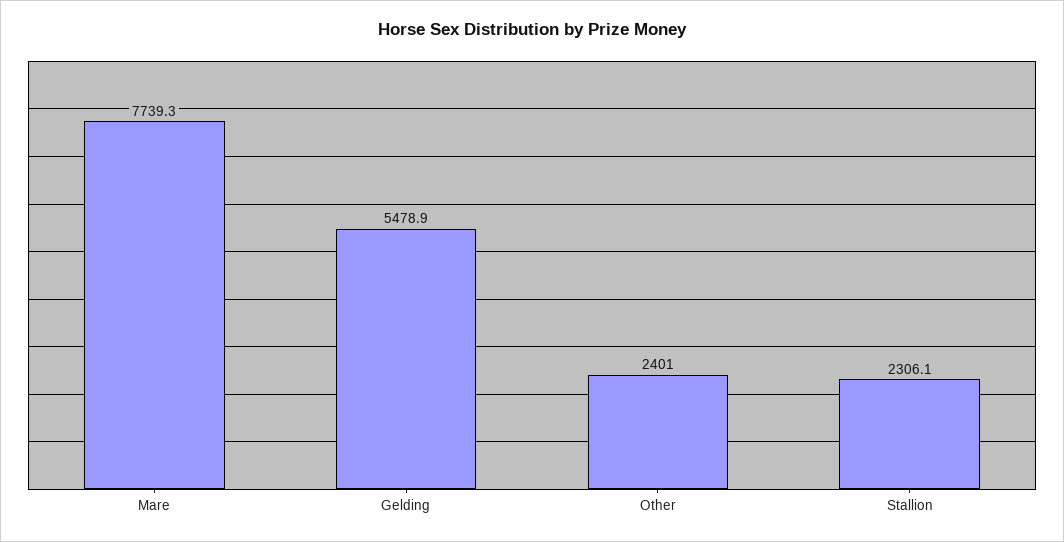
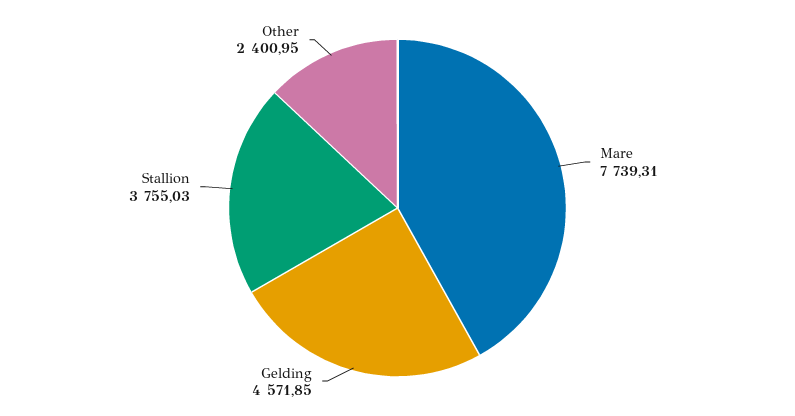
Gelding: 5478.9 -> 4571.85
Stallion: 2306.1 -> 3755.03

